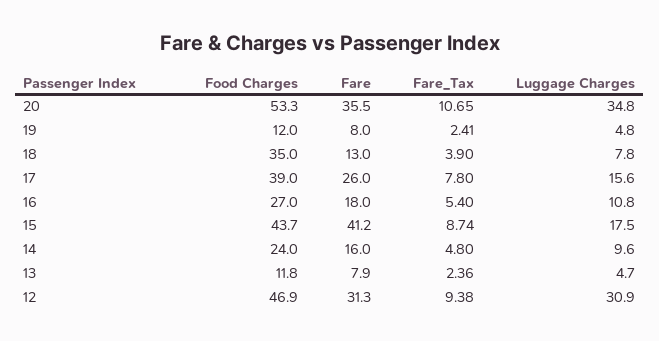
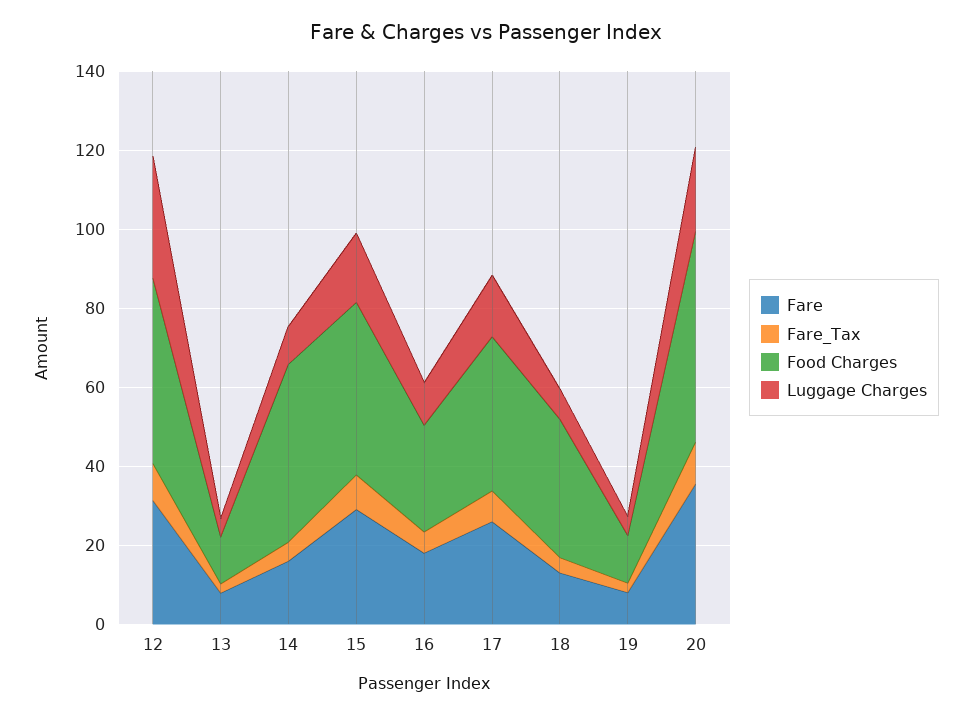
Luggage Charges, 20: 34.8 -> 20
Fare, 15: 41.2 -> 30
Food Charges, 14: 24 -> 45

